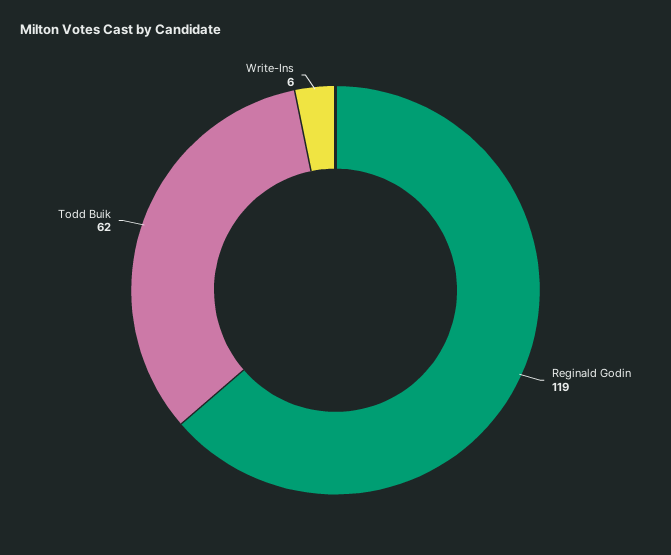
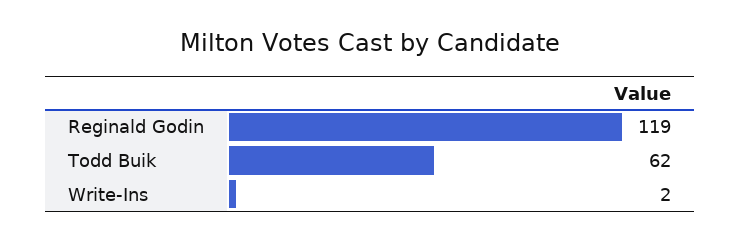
Write-Ins: 6 -> 2

